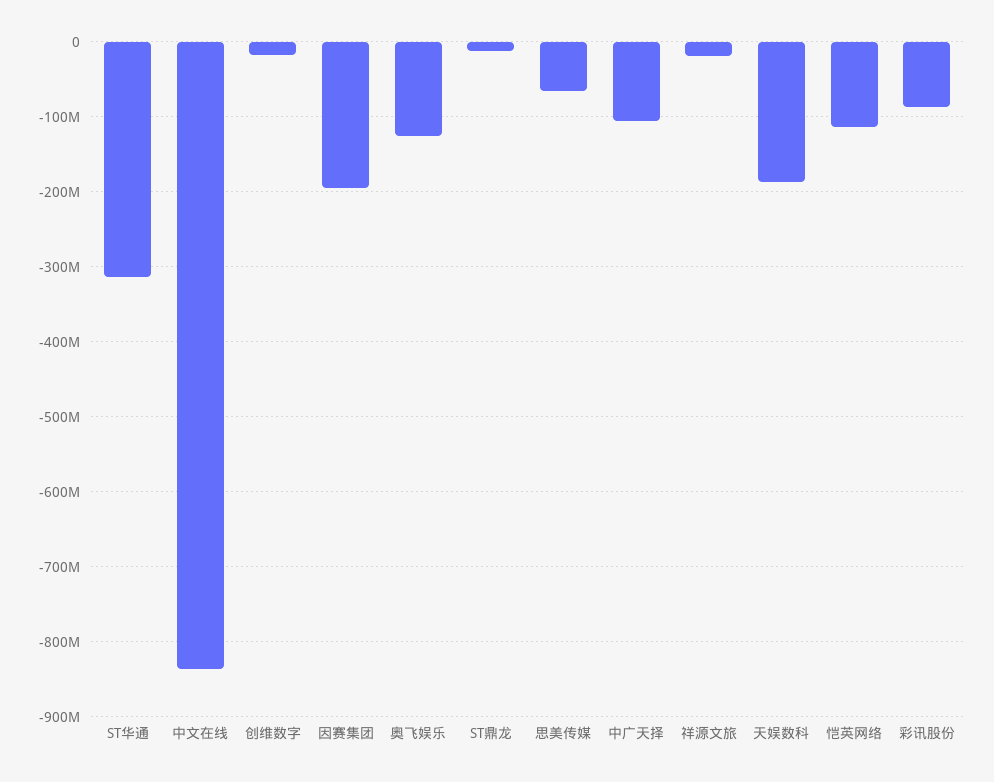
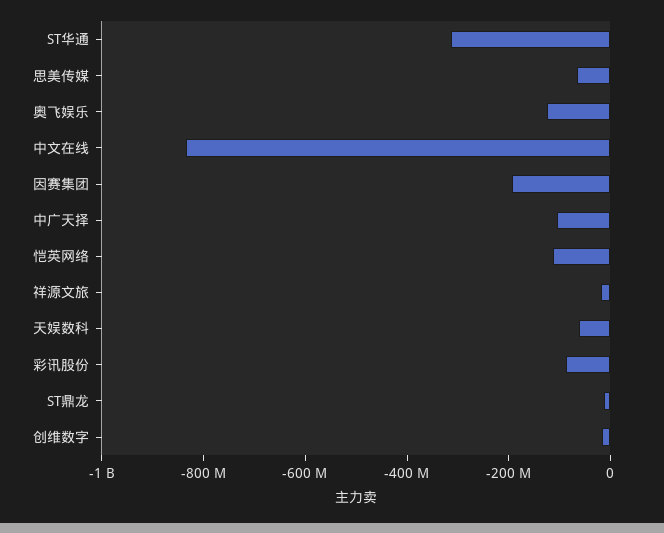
天娱数科: -190000000 -> -50000000

